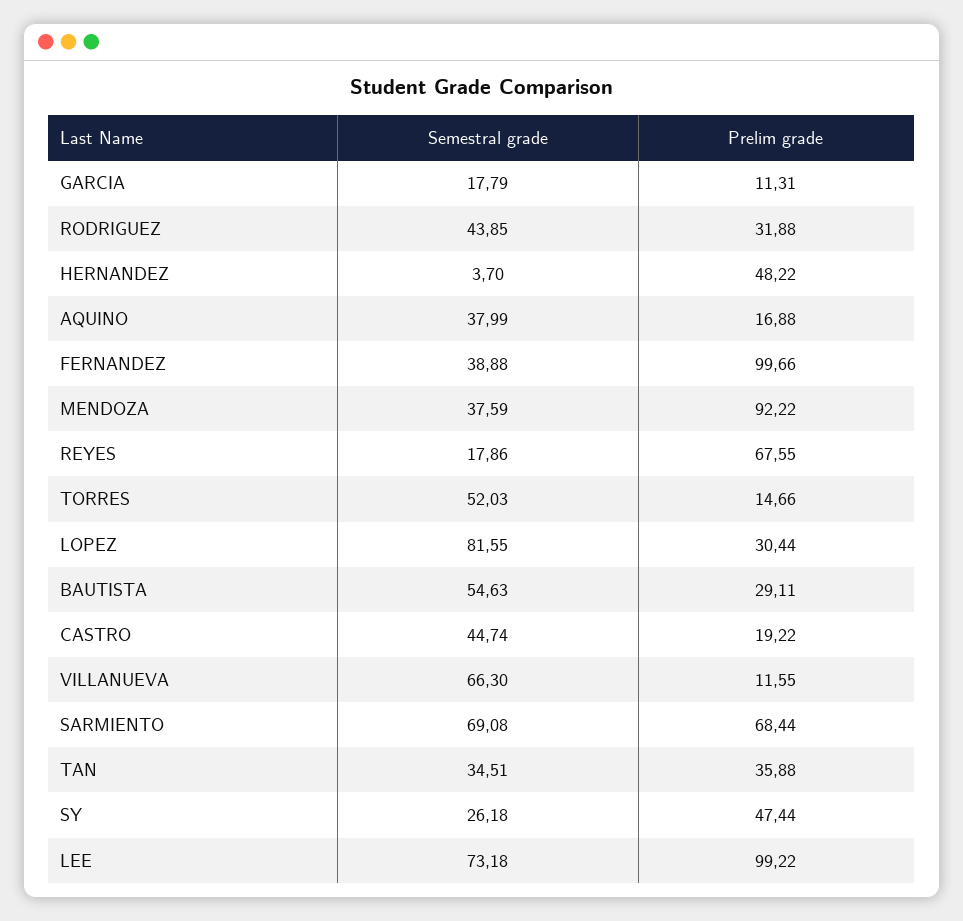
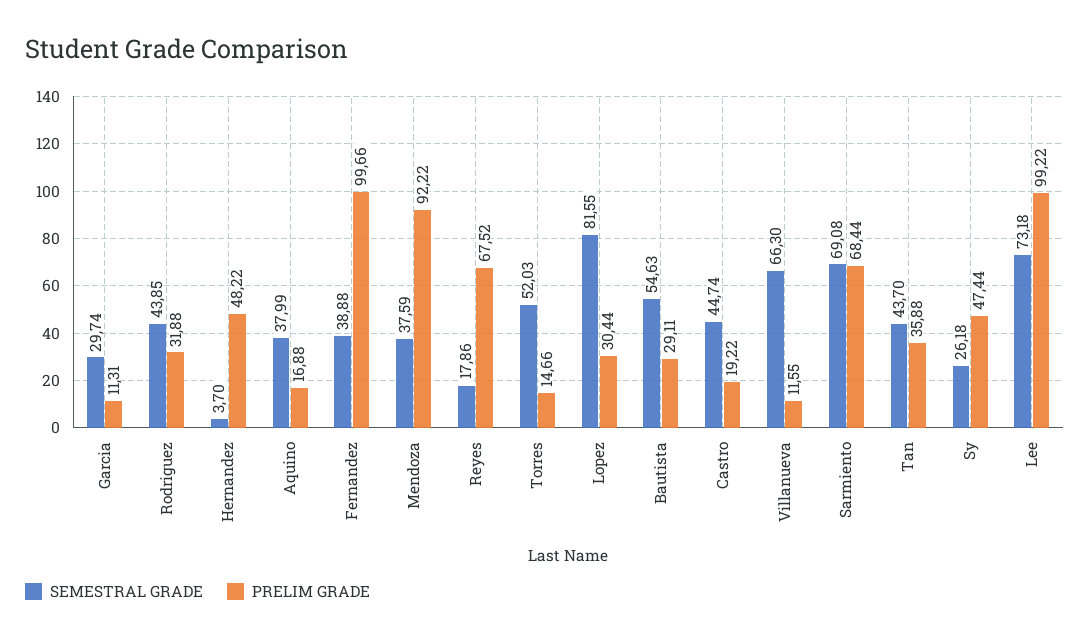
Semestral grade, GARCIA: 17.79 -> 29.74
Prelim grade, REYES: 67.55 -> 67.52
Semestral grade, TAN: 34.51 -> 43.7

